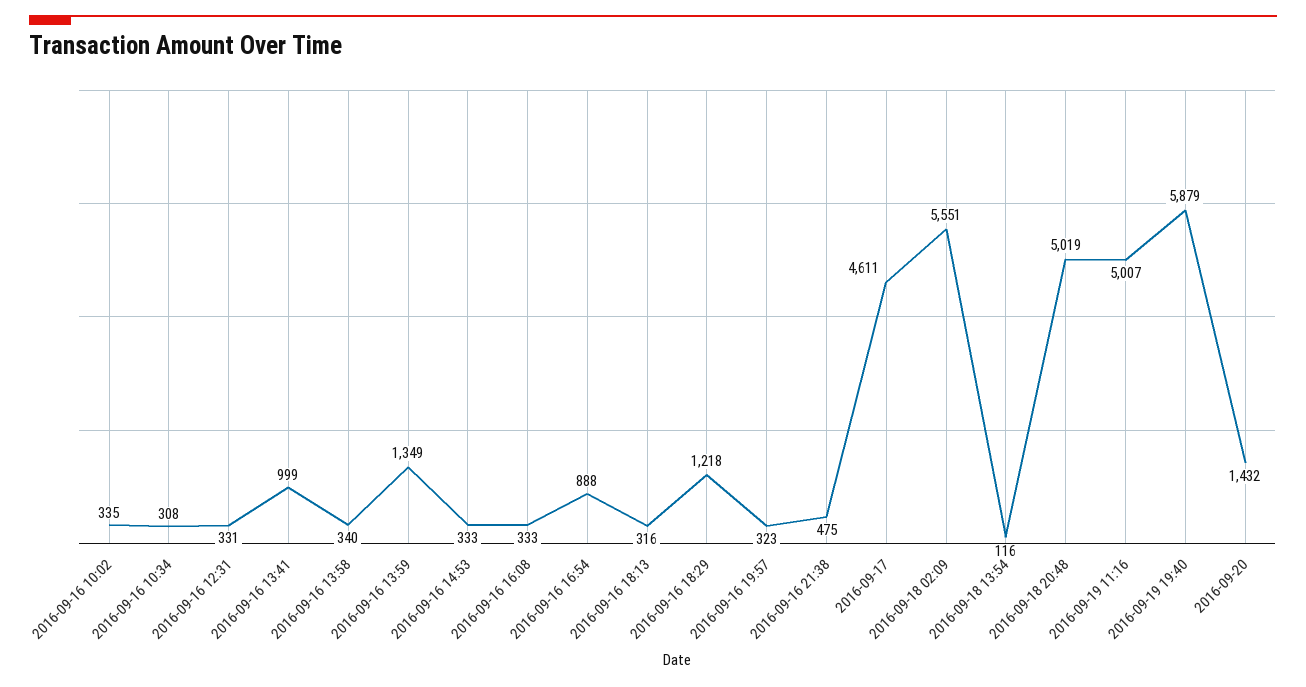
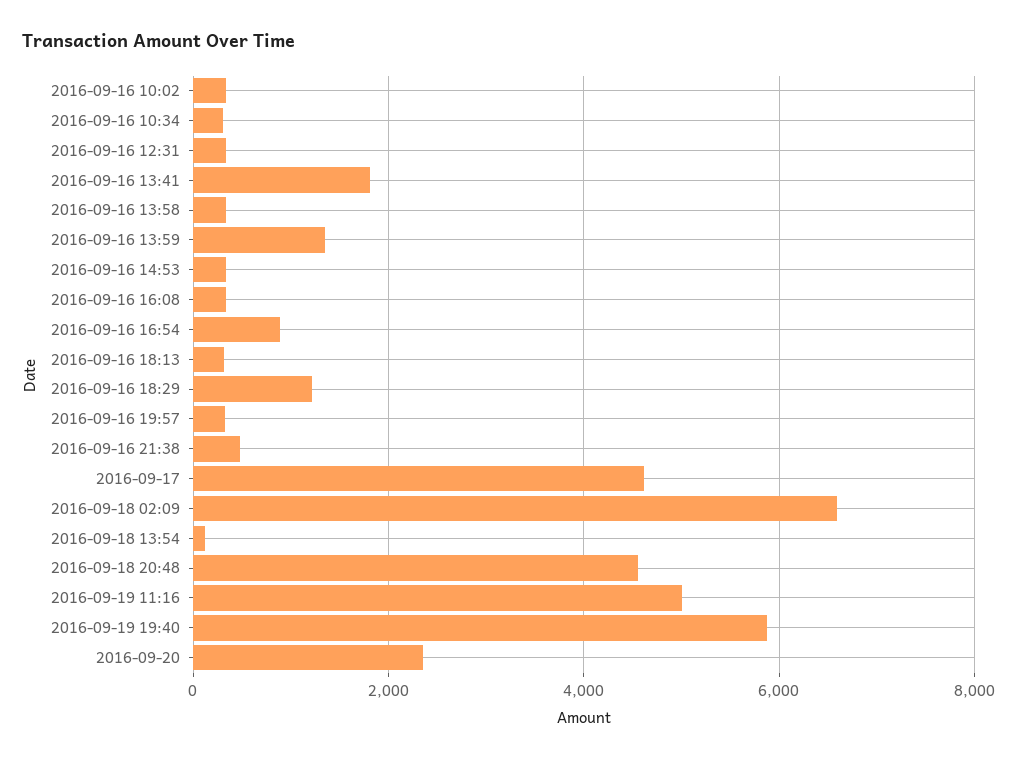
2016-09-16 13:41: 999 -> 1800
2016-09-18 02:09: 5551 -> 6600
2016-09-18 20:48: 5019 -> 4600
2016-09-20: 1432 -> 2400

